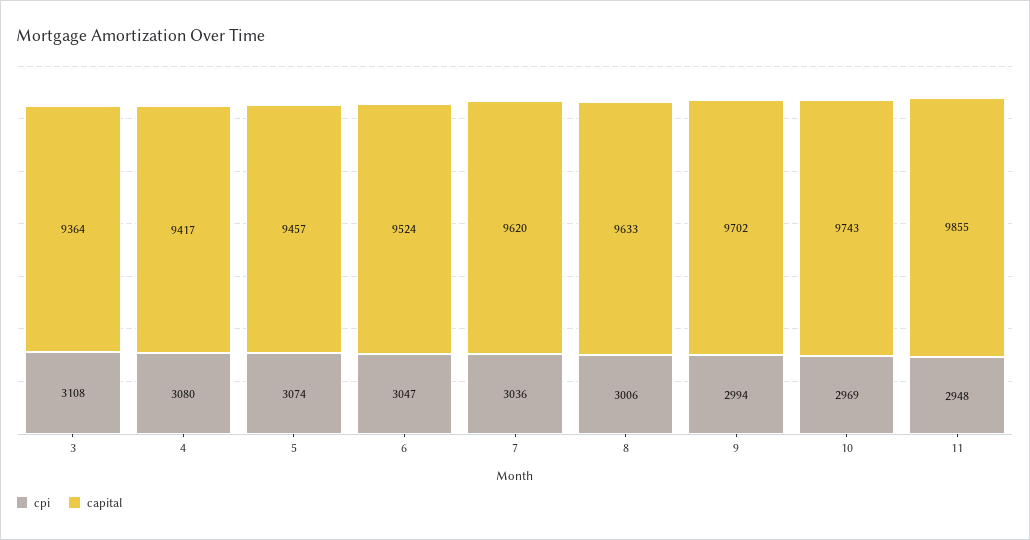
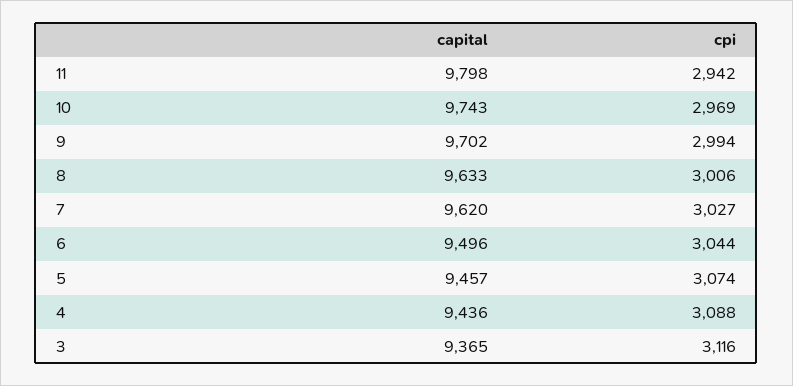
cpi, 3: 3108 -> 3116
capital, 3: 9364 -> 9365
cpi, 4: 3080 -> 3088
capital, 4: 9417 -> 9436
cpi, 6: 3047 -> 3044
capital, 6: 9524 -> 9496
cpi, 7: 3036 -> 3027
cpi, 11: 2948 -> 2942
capital, 11: 9855 -> 9798

